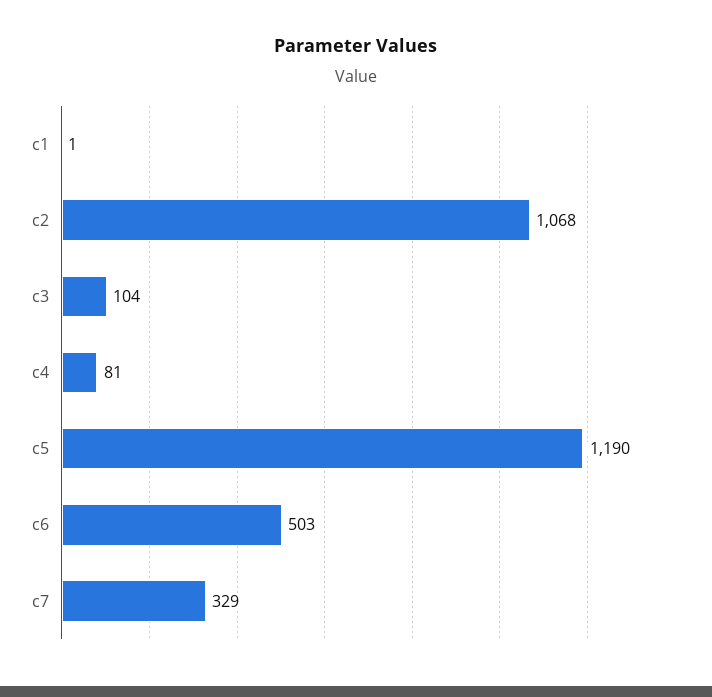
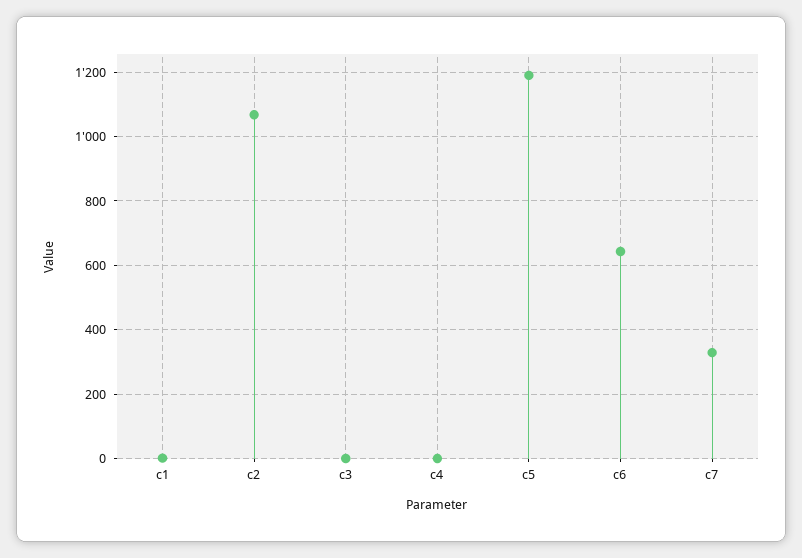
c3: 104 -> 0
c4: 81 -> 0
c6: 503 -> 640

